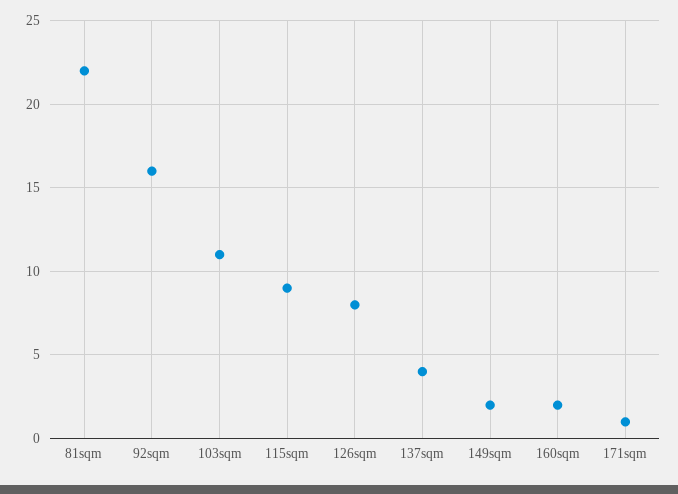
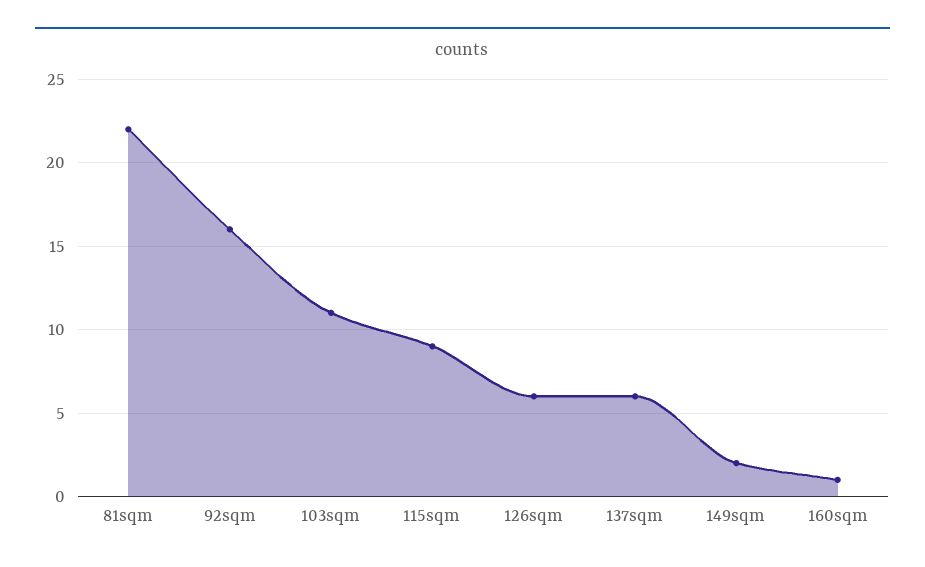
126sqm: 8 -> 6
137sqm: 4 -> 6
160sqm: 2 -> 1
171sqm: 1 -> none

